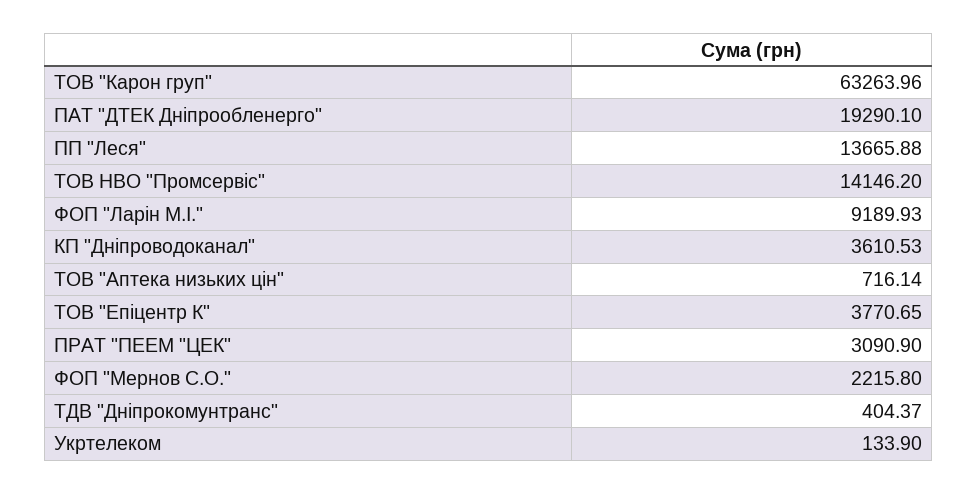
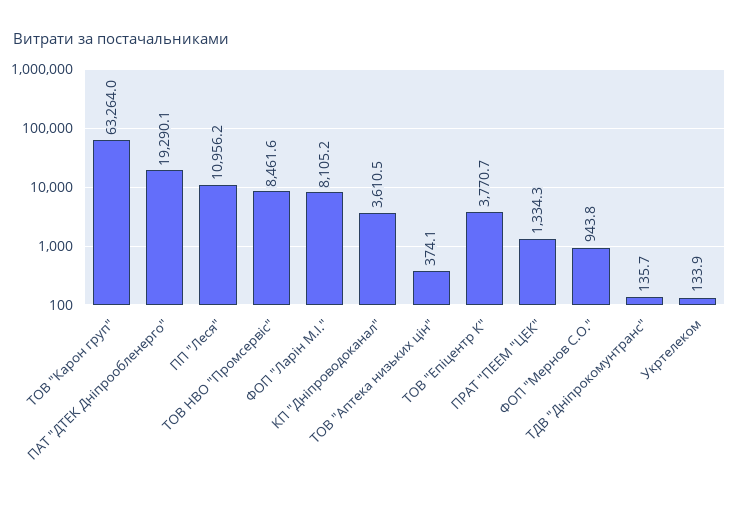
ПП "Леся": 13665.88 -> 10956.2
ТОВ НВО "Промсервіс": 14146.2 -> 8461.6
ФОП "Ларін М.І.": 9189.93 -> 8105.2
ТОВ "Аптека низьких цін": 716.14 -> 374.1
ПРАТ "ПЕЕМ "ЦЕК": 3090.9 -> 1334.3
ФОП "Мернов С.О.": 2215.8 -> 943.8
ТДВ "Дніпрокомунтранс": 404.37 -> 135.7

